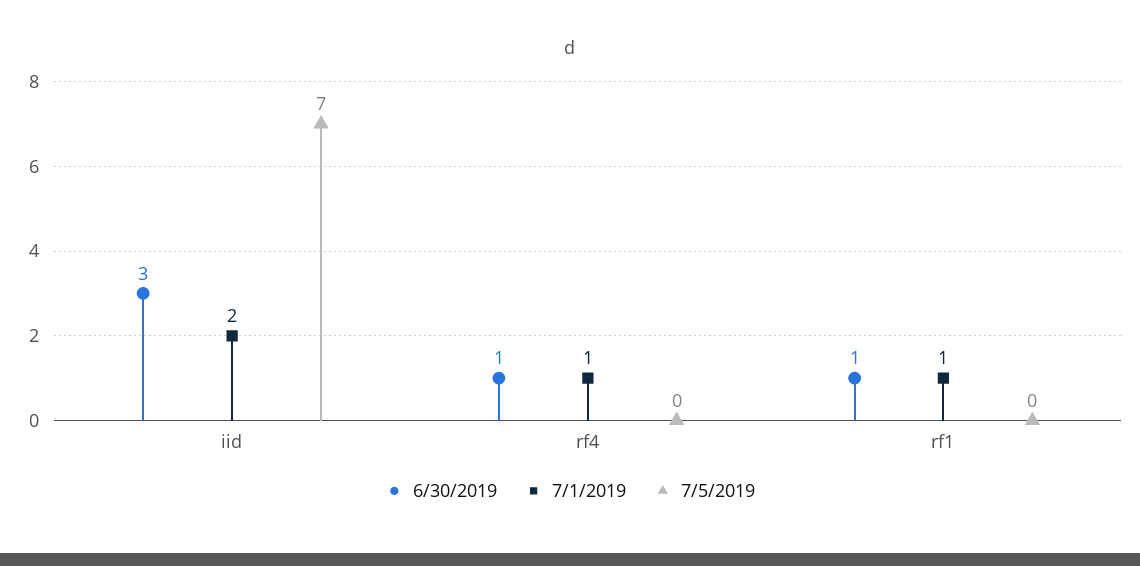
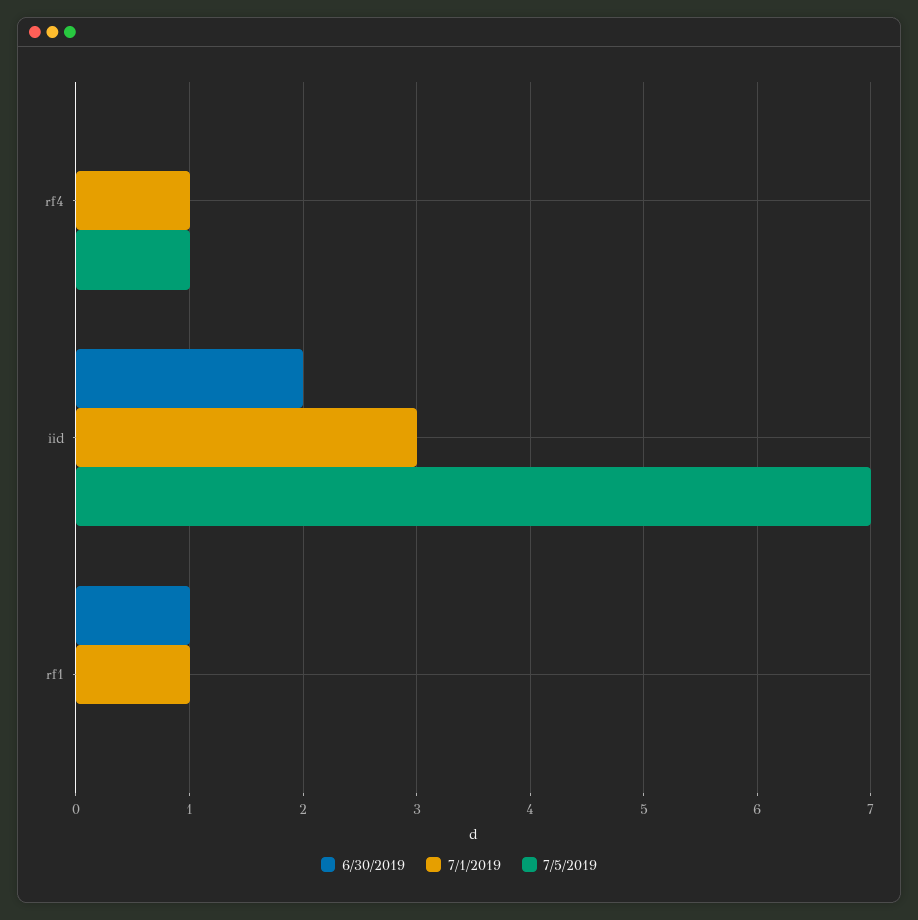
6/30/2019, iid: 3 -> 2
7/1/2019, iid: 2 -> 3
6/30/2019, rf4: 1 -> 0
7/5/2019, rf4: 0 -> 1

